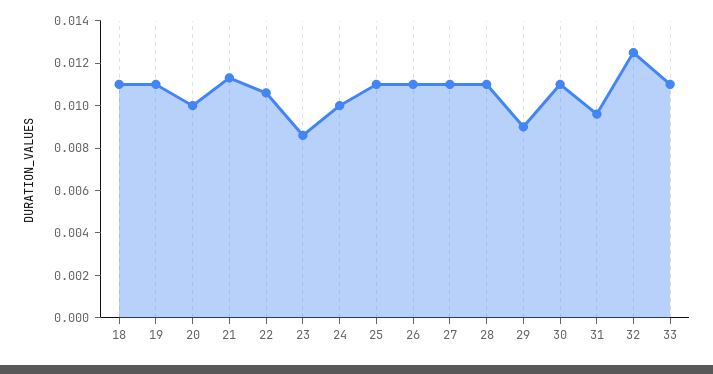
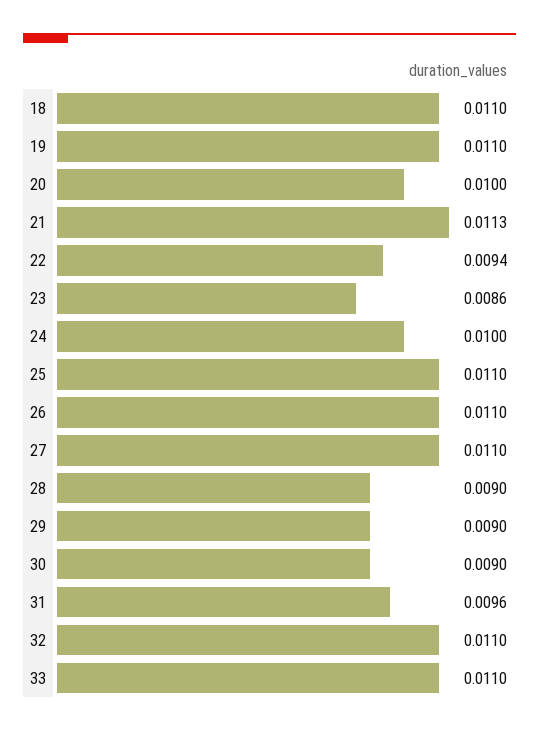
22: 0.0105 -> 0.0094
28: 0.011 -> 0.009
30: 0.011 -> 0.009
32: 0.0125 -> 0.011

